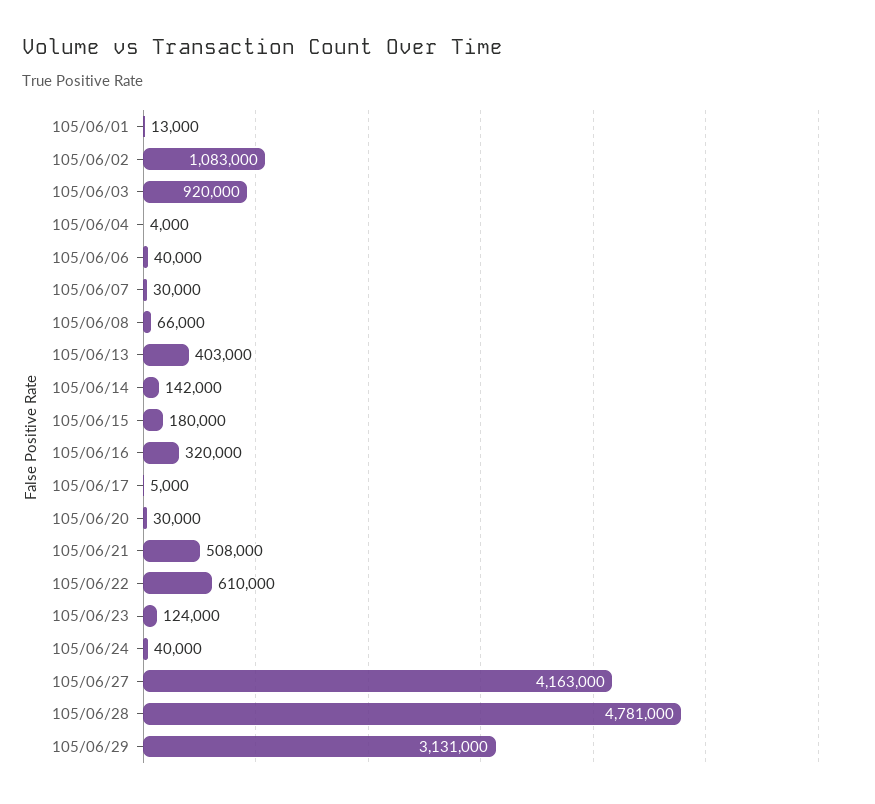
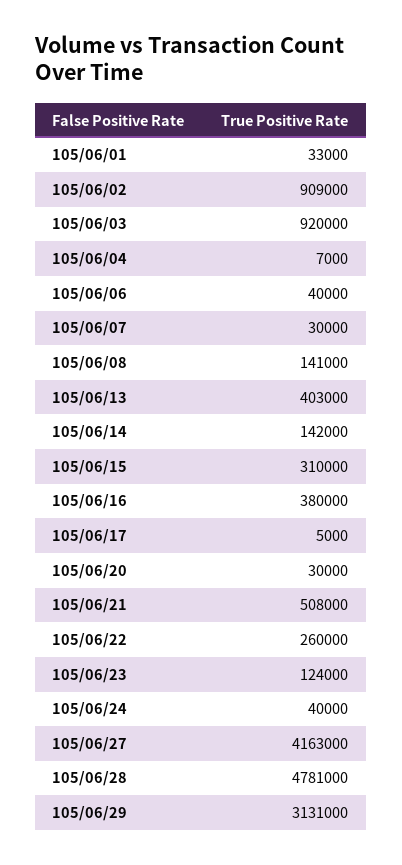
105/06/01: 13000 -> 33000
105/06/02: 1083000 -> 909000
105/06/04: 4000 -> 7000
105/06/08: 66000 -> 141000
105/06/15: 180000 -> 310000
105/06/16: 320000 -> 380000
105/06/22: 610000 -> 260000

